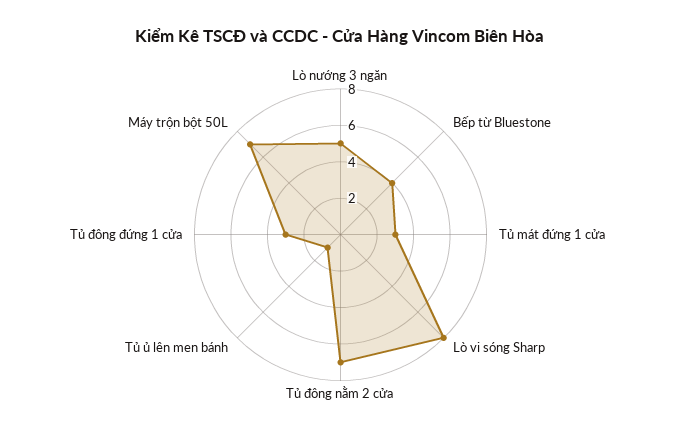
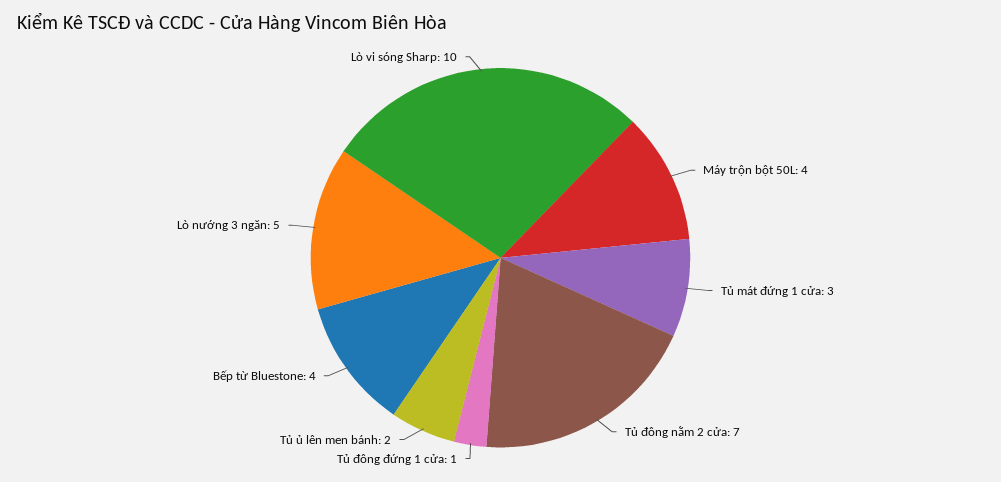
Lò vi sóng Sharp: 8 -> 10
Tủ ủ lên men bánh: 1 -> 2
Tủ đông đứng 1 cửa: 3 -> 1
Máy trộn bột 50L: 7 -> 4

